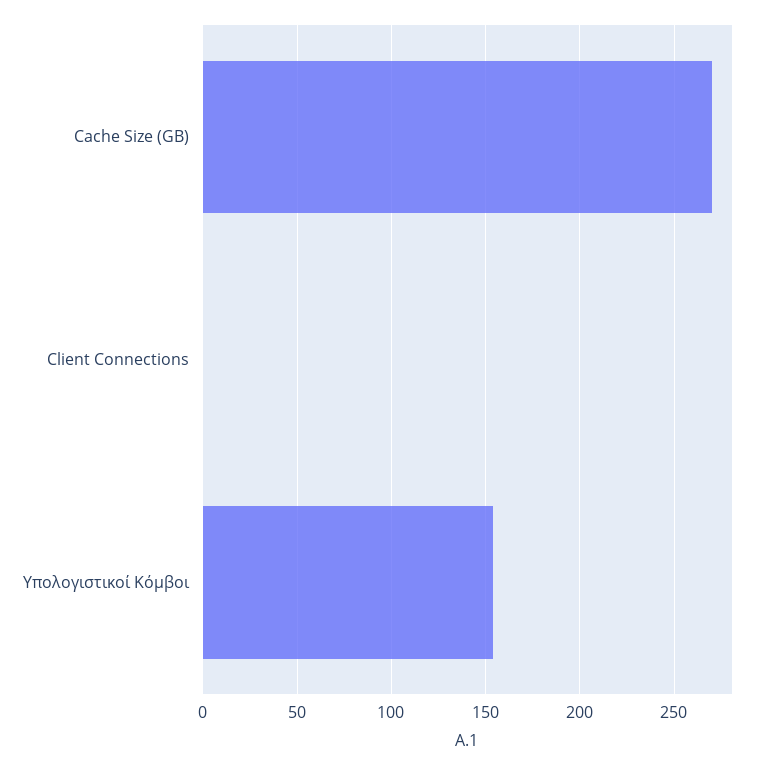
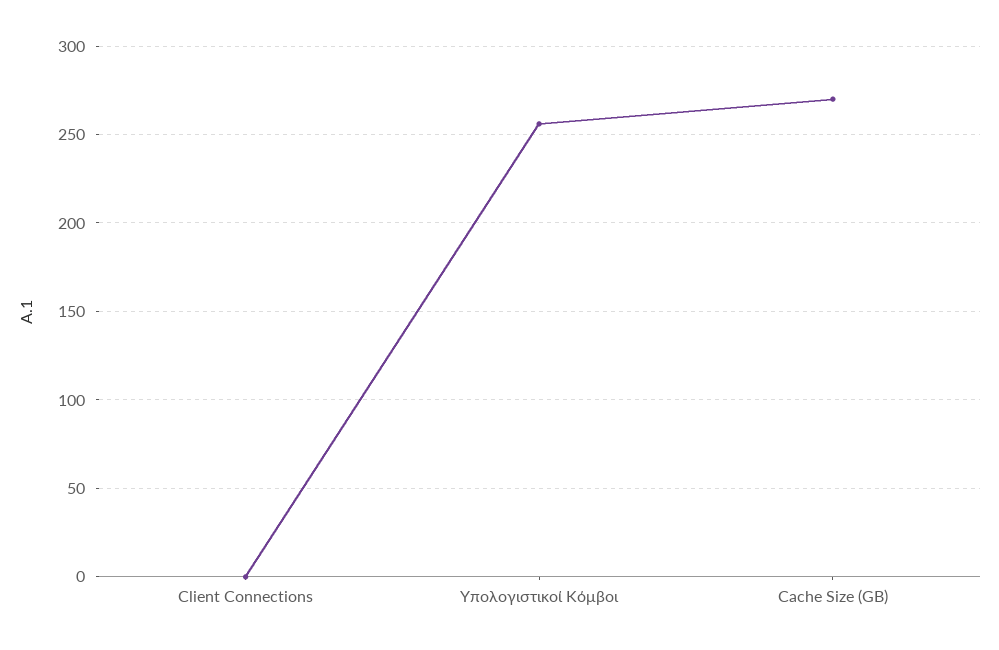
Υπολογιστικοί Κόμβοι: 155 -> 255

